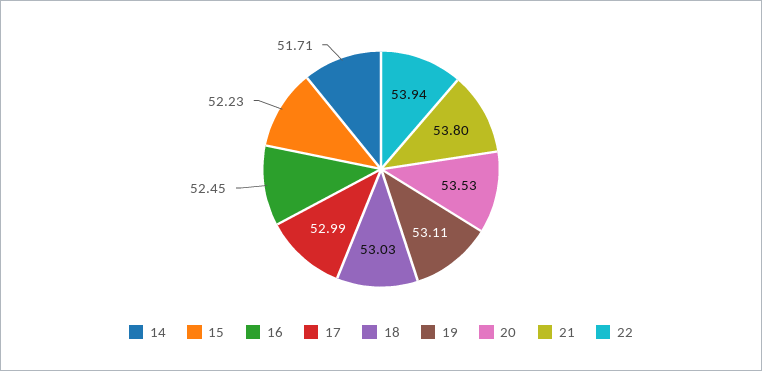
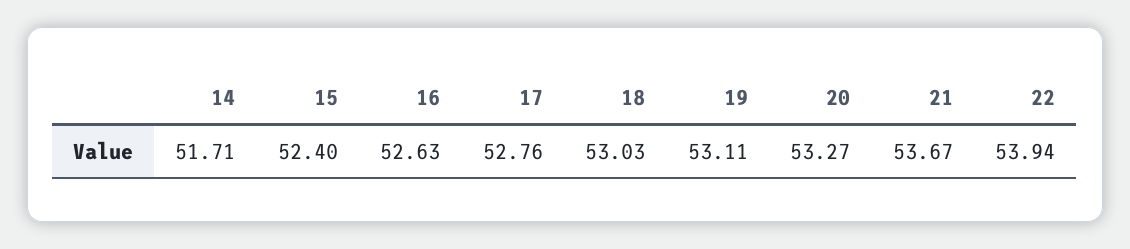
15: 52.23 -> 52.4
16: 52.45 -> 52.63
17: 52.99 -> 52.76
20: 53.53 -> 53.27
21: 53.8 -> 53.67

